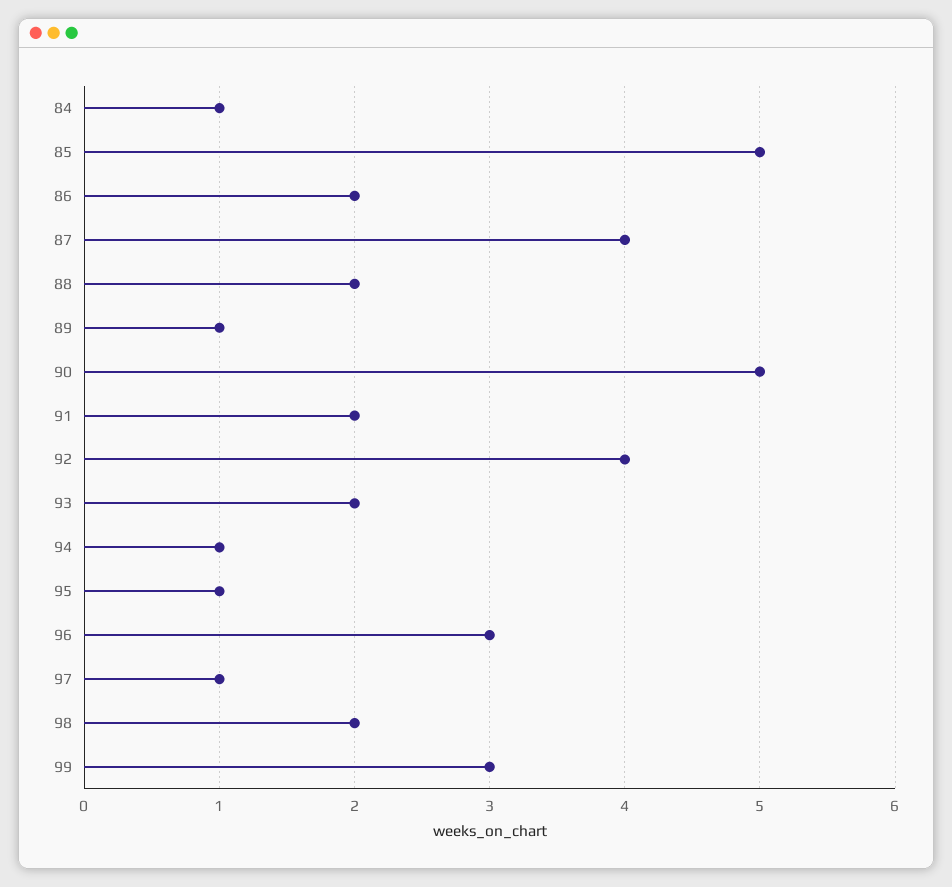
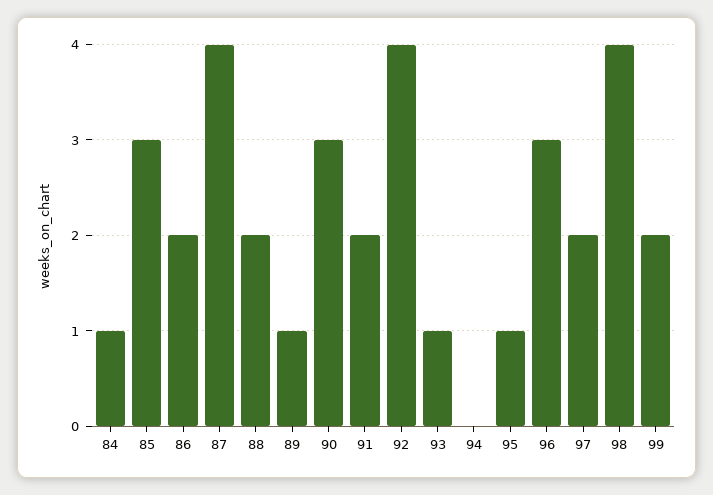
85: 5 -> 3
90: 5 -> 3
93: 2 -> 1
94: 1 -> 0
97: 1 -> 2
98: 2 -> 4
99: 3 -> 2

